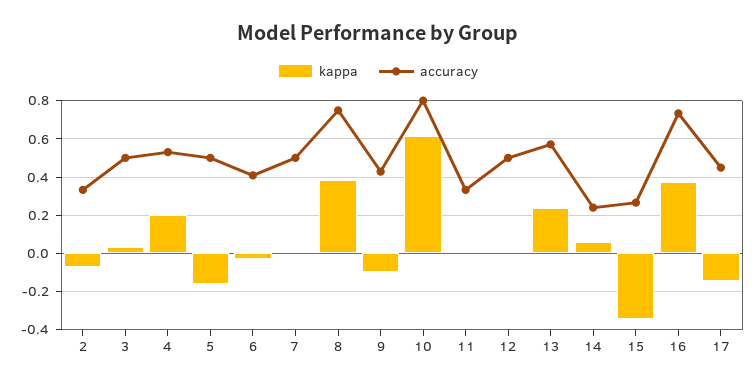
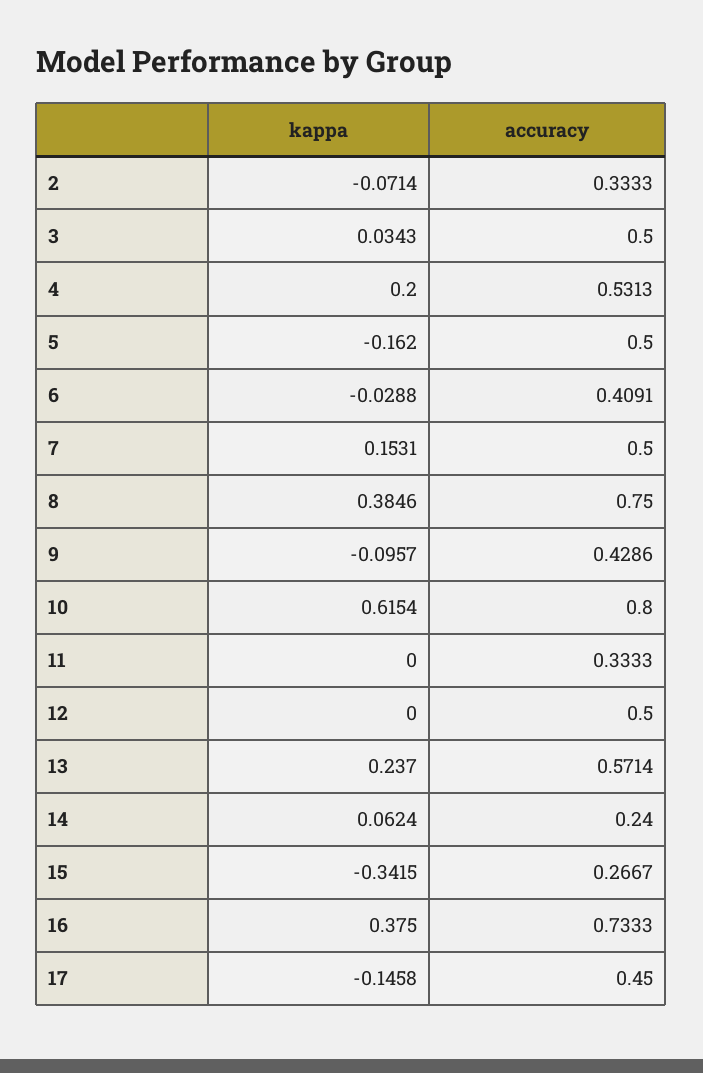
kappa, 7: 0 -> 0.1531

